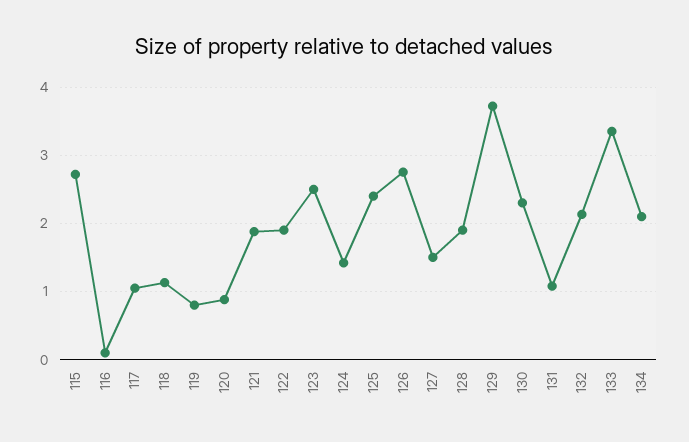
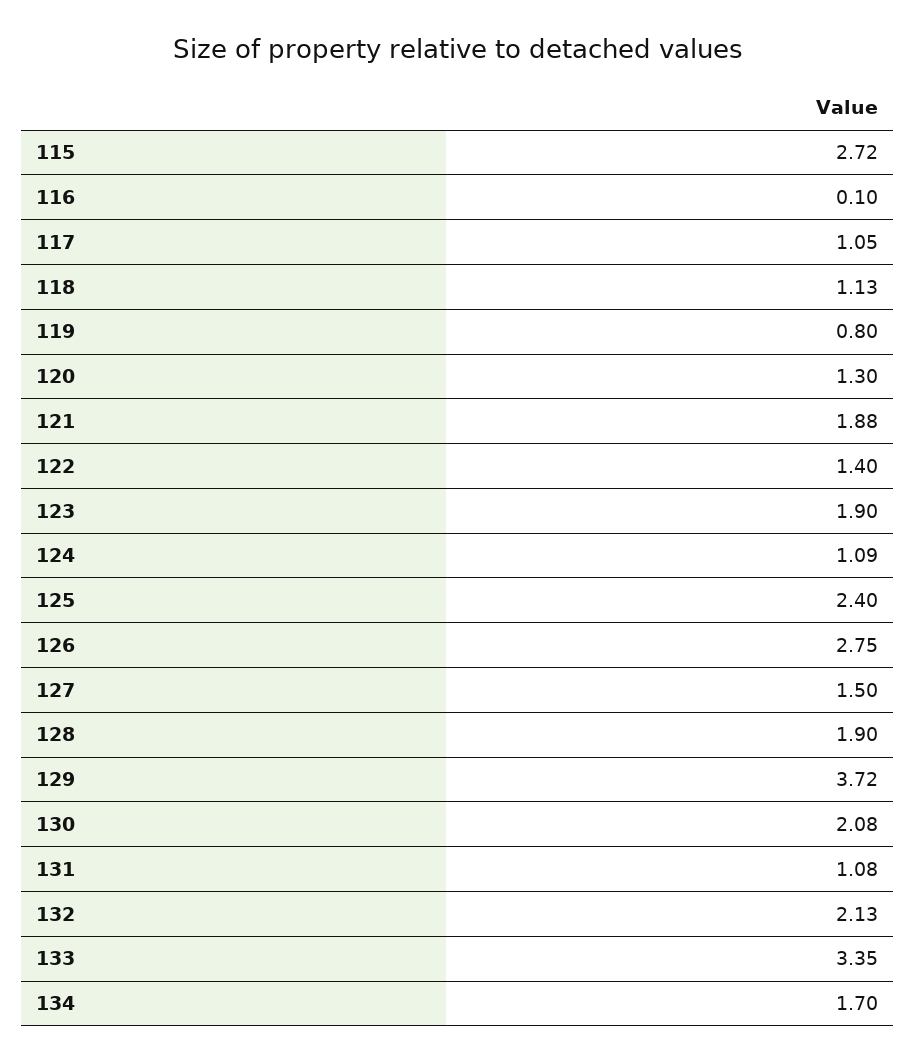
120: 0.9 -> 1.3
122: 1.9 -> 1.4
123: 2.5 -> 1.9
124: 1.4 -> 1.09
130: 2.3 -> 2.08
134: 2.1 -> 1.7

